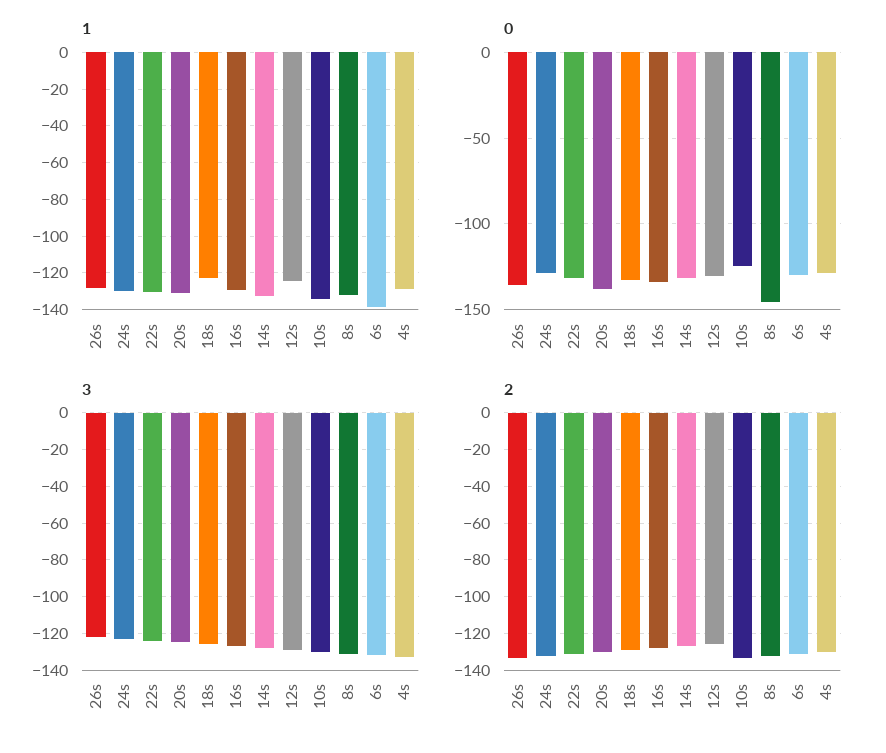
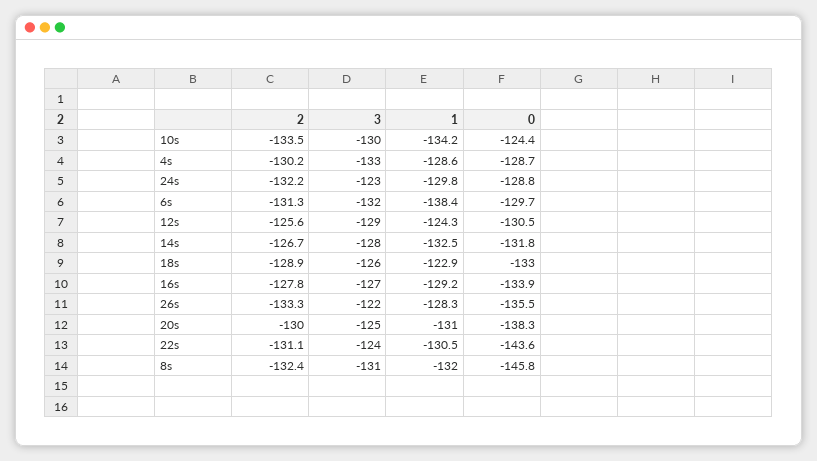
0, 22s: -130 -> -143.6

